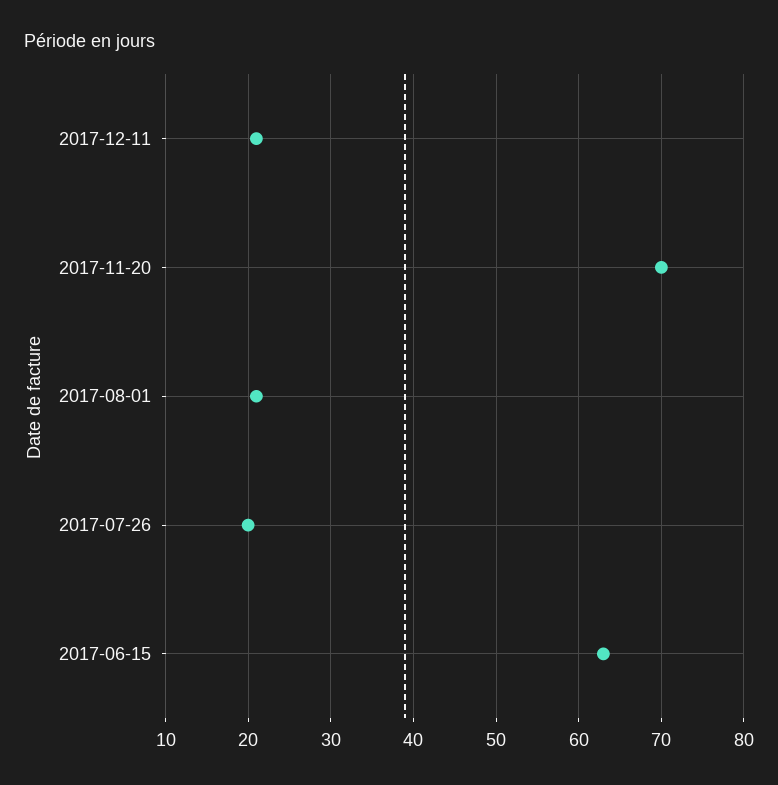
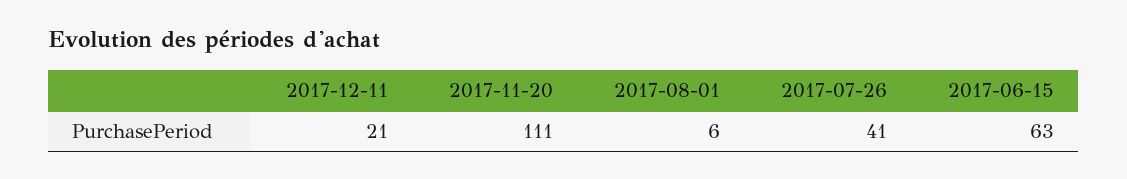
2017-11-20: 70 -> 111
2017-08-01: 21 -> 6
2017-07-26: 20 -> 41

